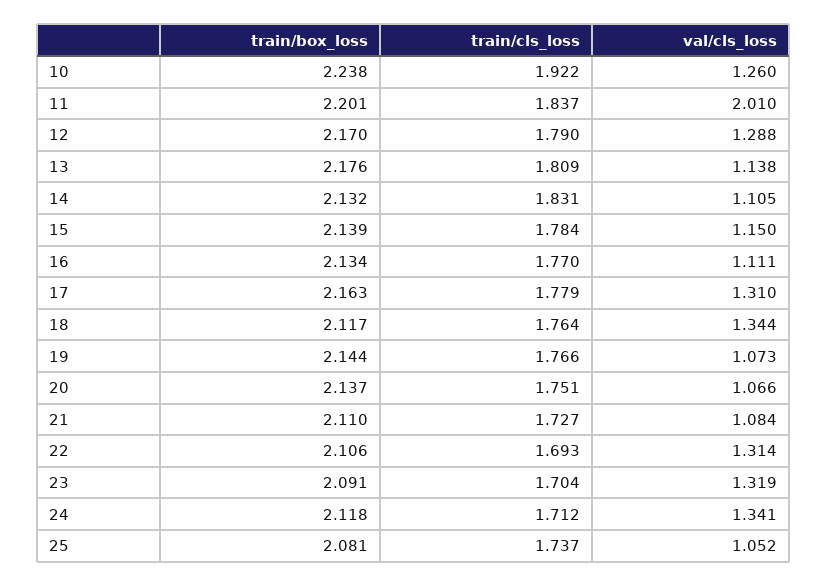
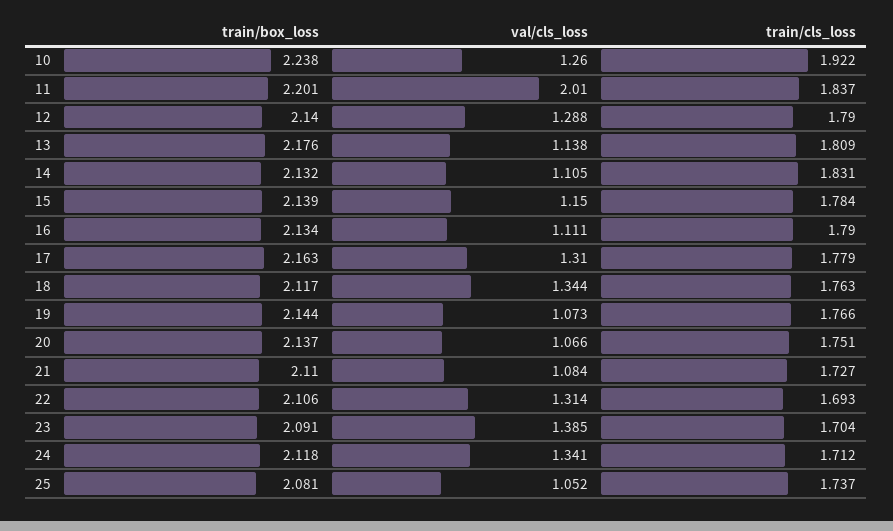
train/box_loss, 12: 2.17 -> 2.14
train/cls_loss, 16: 1.77 -> 1.79
train/cls_loss, 18: 1.764 -> 1.763
val/cls_loss, 23: 1.319 -> 1.385

